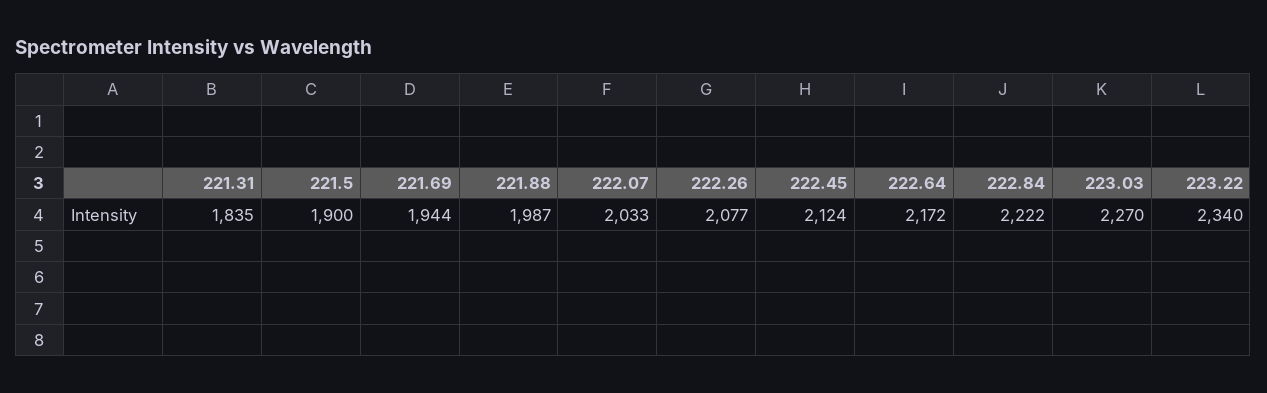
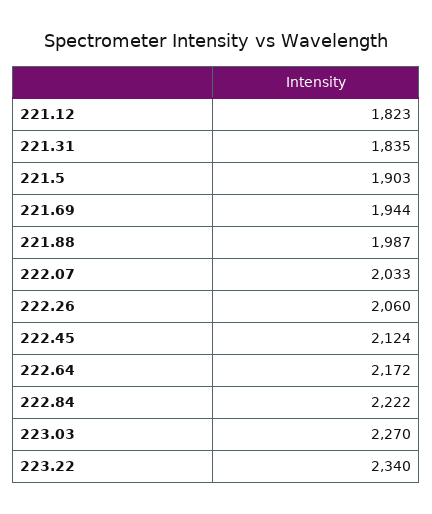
221.5: 1900 -> 1903
222.26: 2077 -> 2060
221.12: none -> 1823

